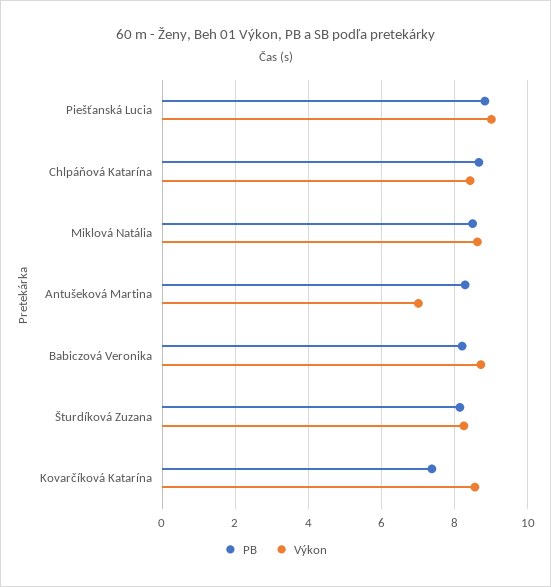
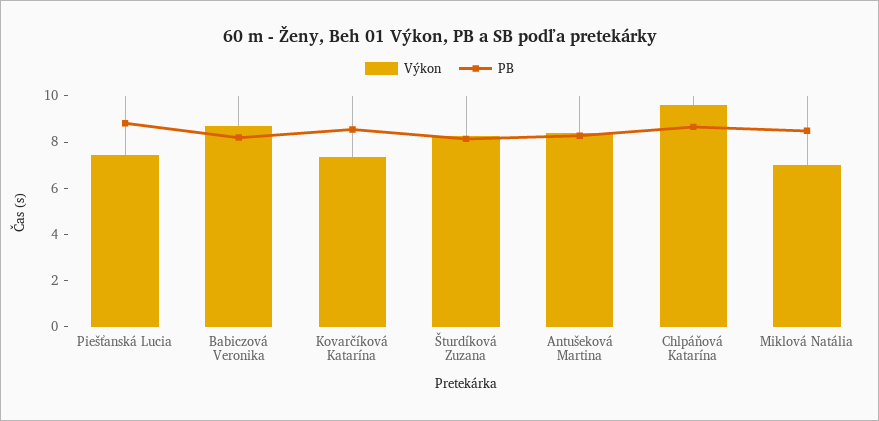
Výkon, Piešťanská Lucia: 9 -> 7.5
Výkon, Chlpáňová Katarína: 8.4 -> 9.5
Výkon, Miklová Natália: 8.6 -> 7
Výkon, Antušeková Martina: 7 -> 8.5
PB, Kovarčíková Katarína: 7.4 -> 8.5
Výkon, Kovarčíková Katarína: 8.6 -> 7.5

